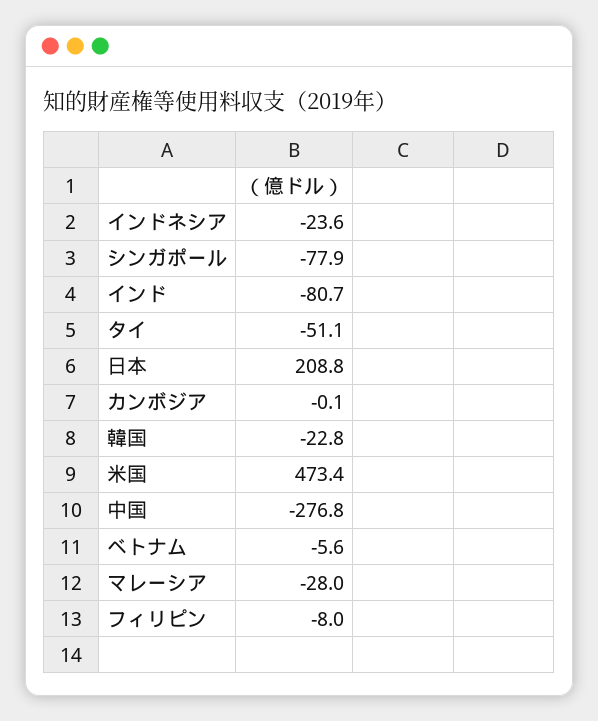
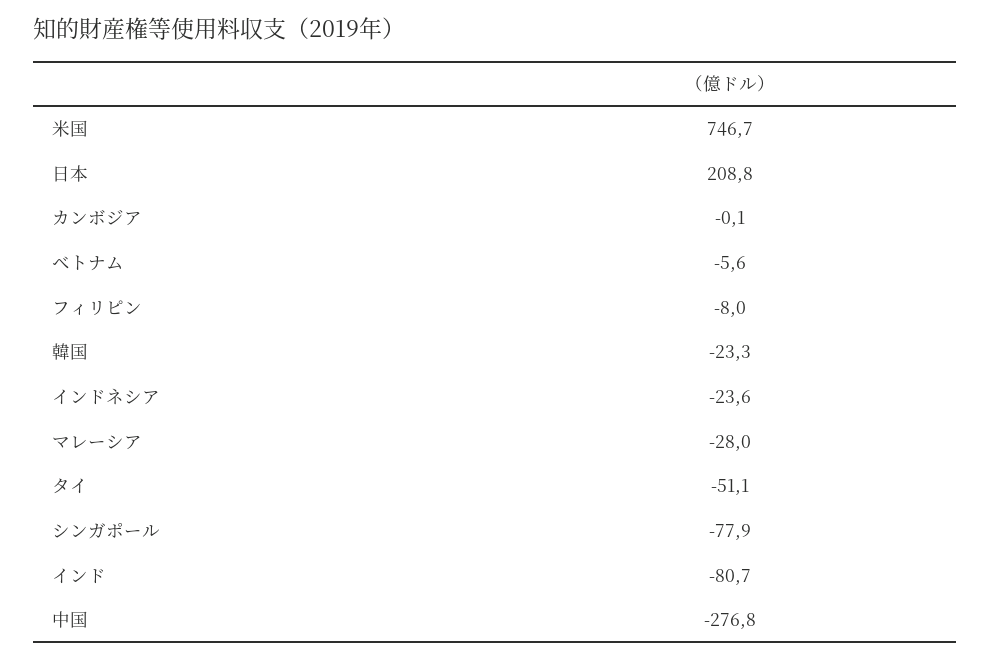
韓国: -22.8 -> -23.3
米国: 473.4 -> 746.7

